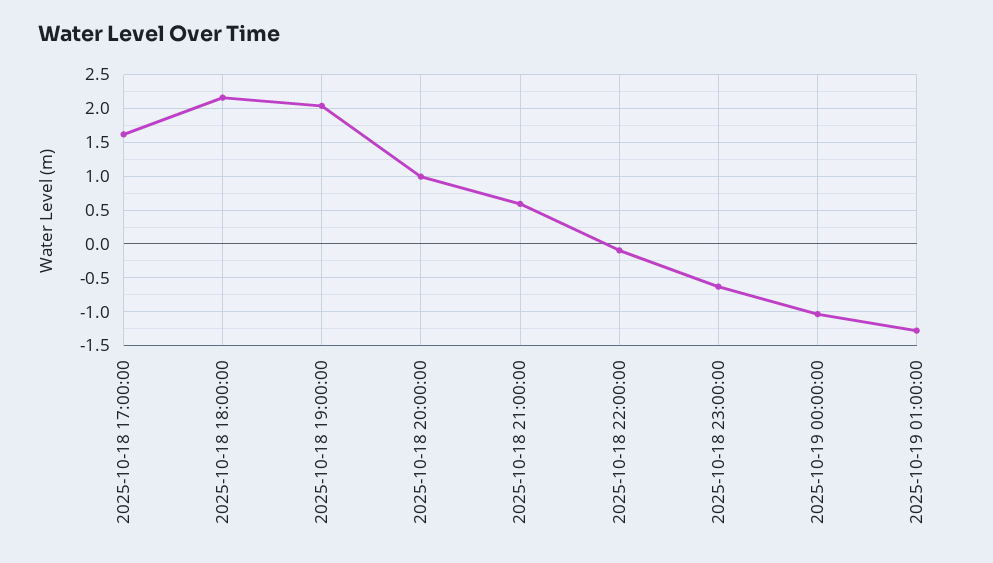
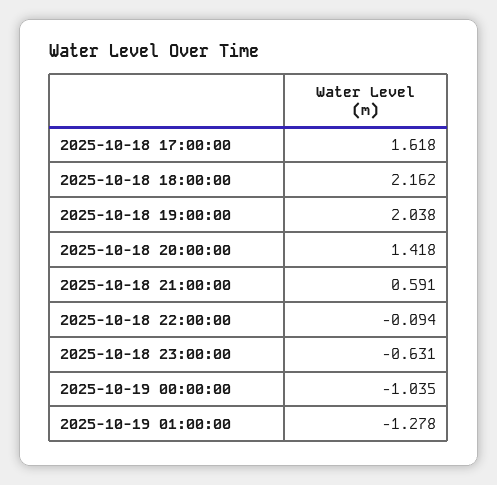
2025-10-18 20:00:00: 1 -> 1.418

